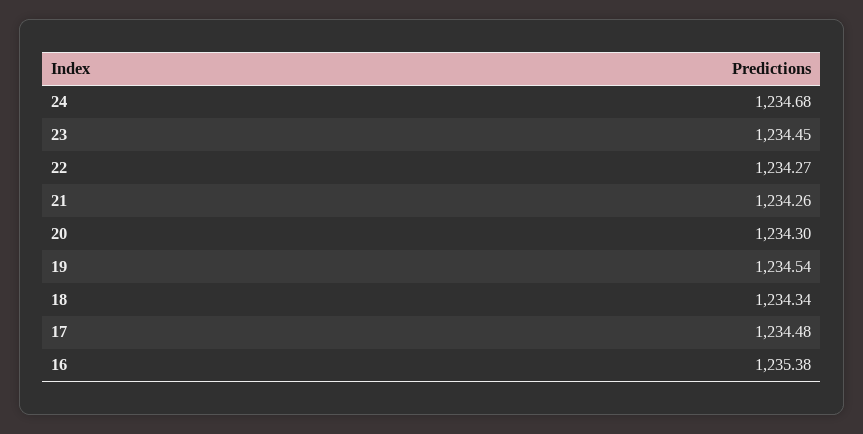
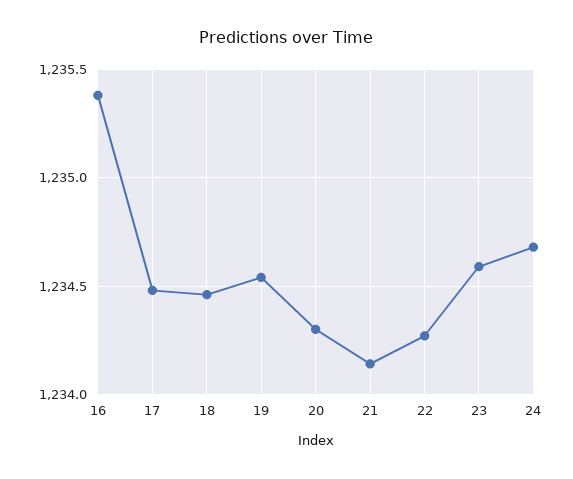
23: 1234.45 -> 1234.6
21: 1234.26 -> 1234.15
18: 1234.34 -> 1234.45

